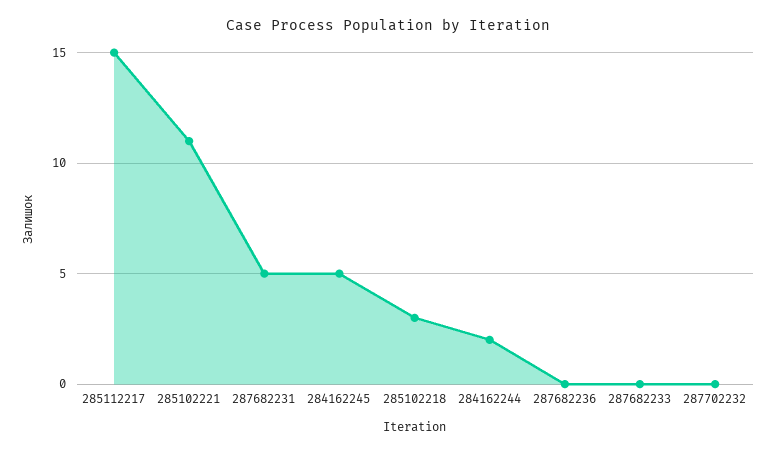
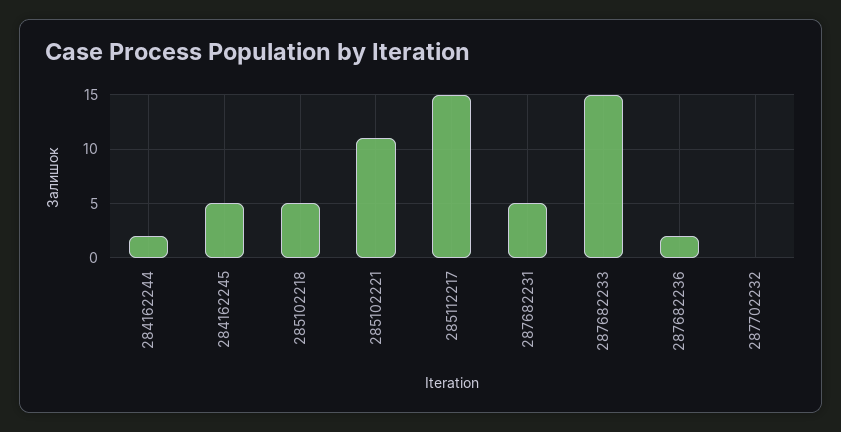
285102218: 3 -> 5
287682236: 0 -> 2
287682233: 0 -> 15

